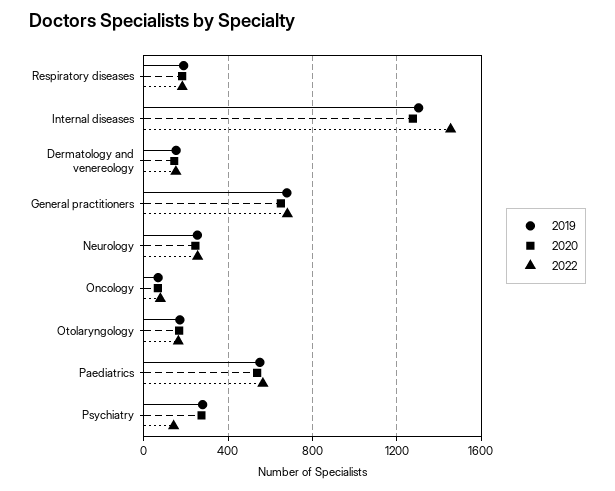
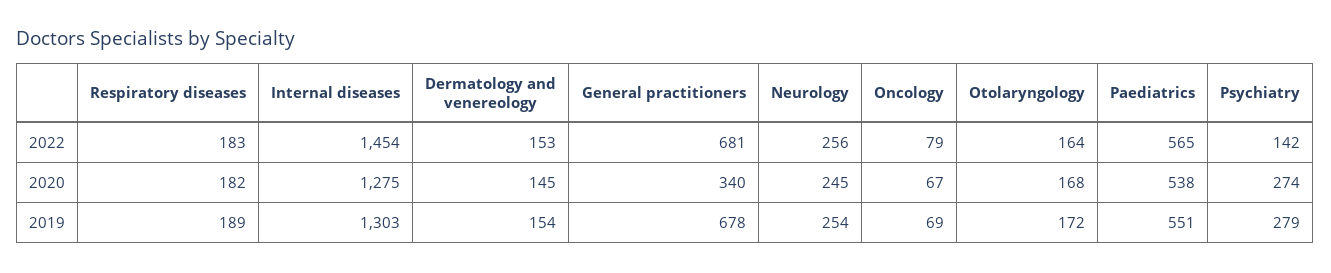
2020, General practitioners: 650 -> 340

